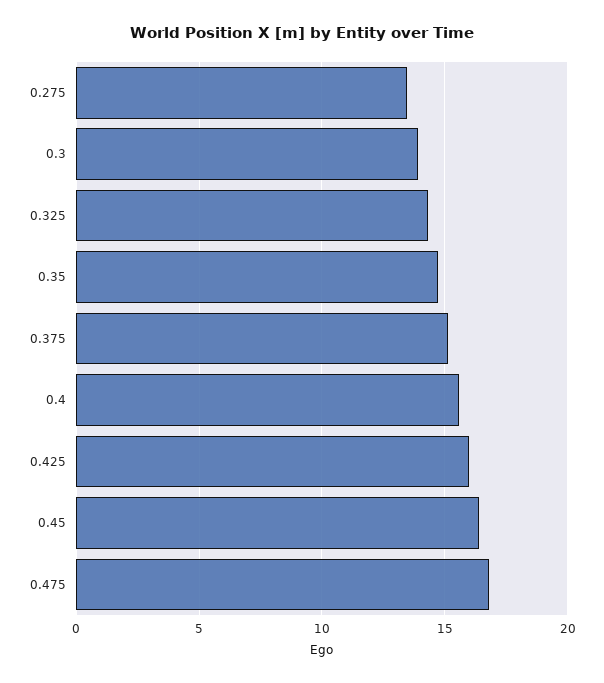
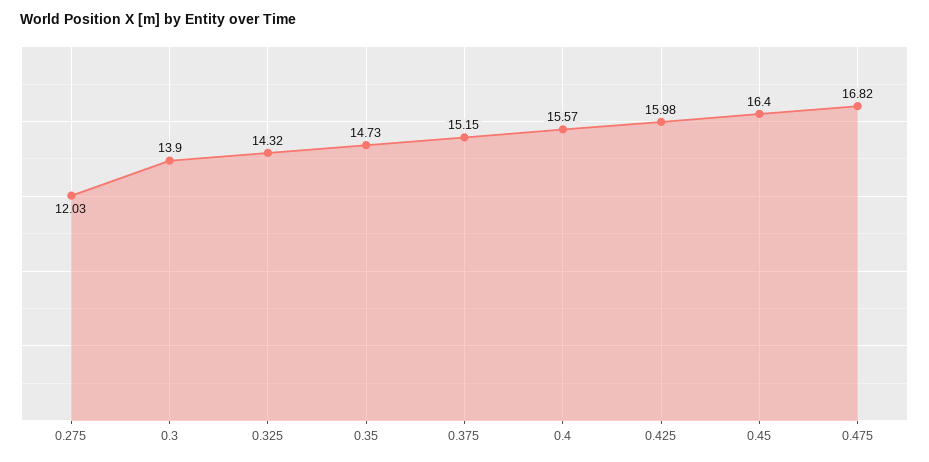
0.275: 13.5 -> 12.03

